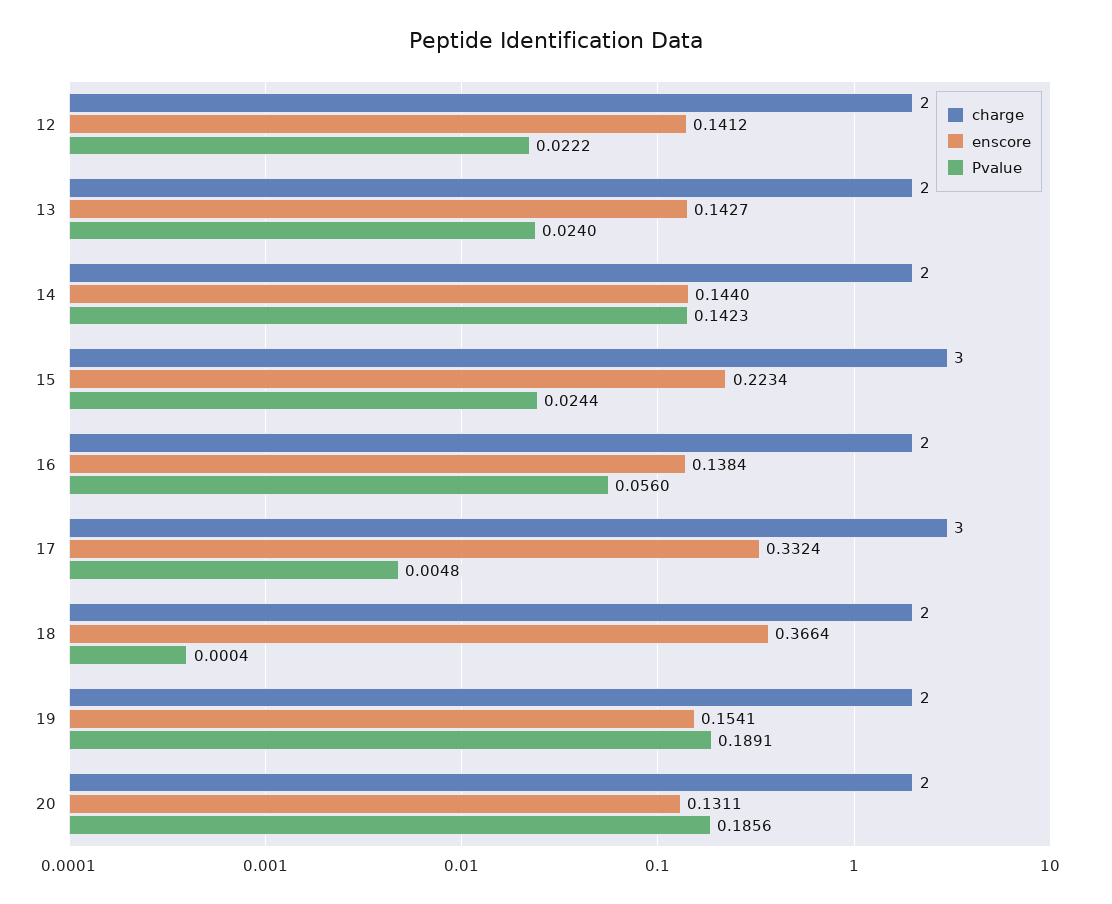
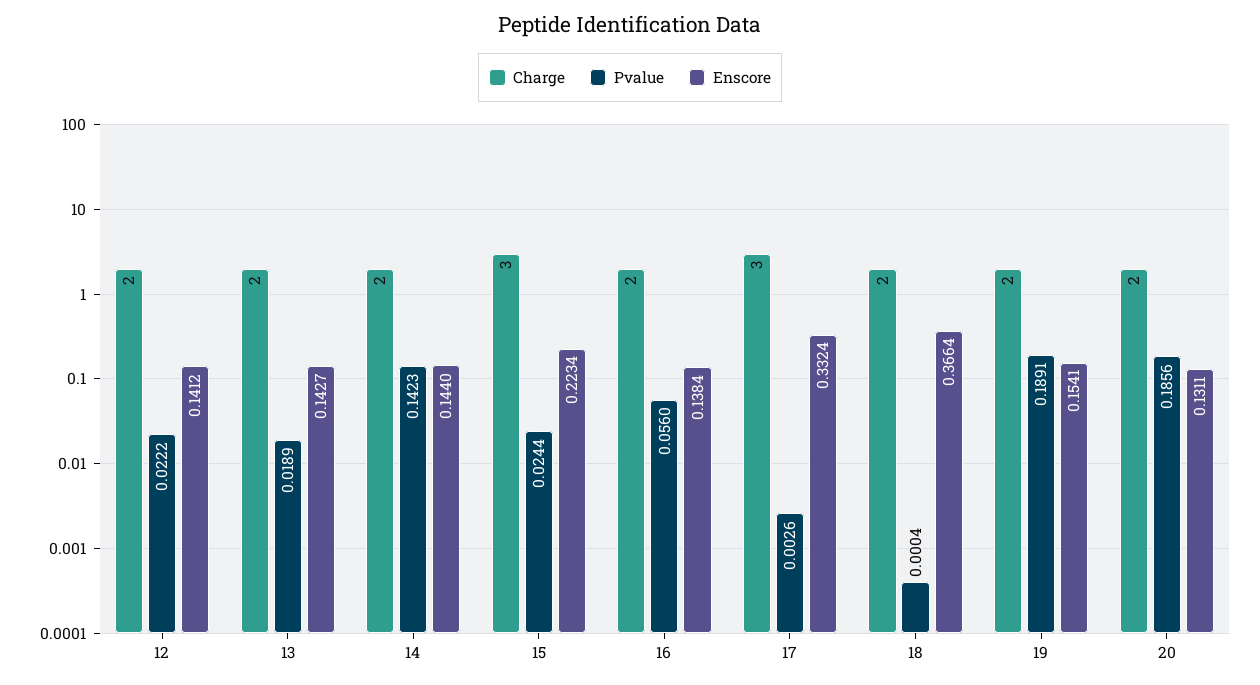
Pvalue, 13: 0.024 -> 0.0189
Pvalue, 17: 0.0048 -> 0.0026

